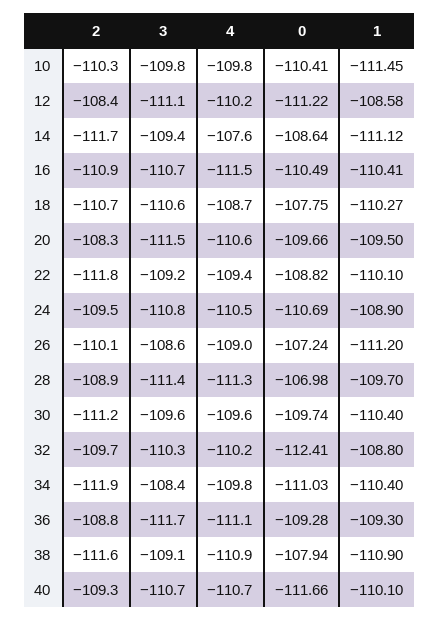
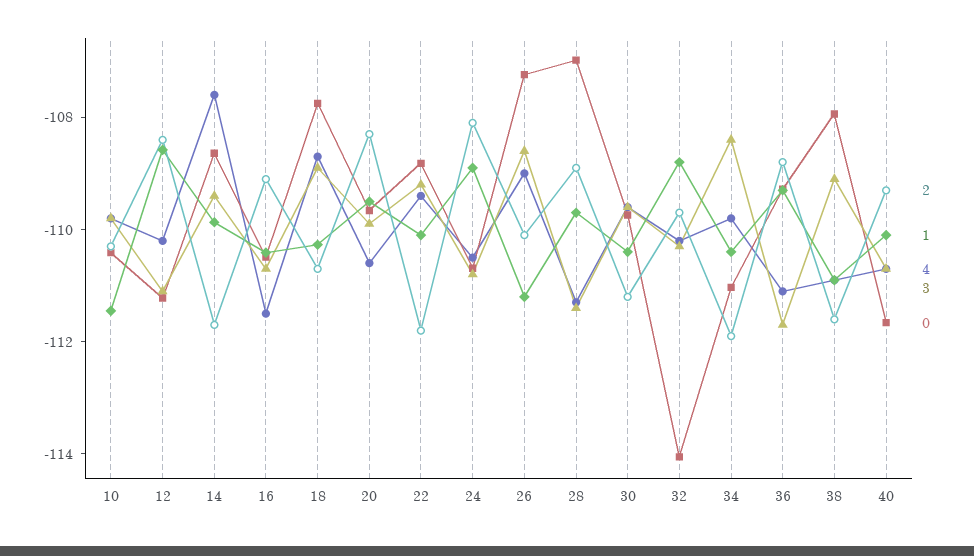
1, 14: -111.12 -> -110
2, 16: -110.9 -> -109
3, 18: -110.6 -> -109
3, 20: -111.5 -> -110
2, 24: -109.5 -> -108
0, 32: -112.41 -> -114

